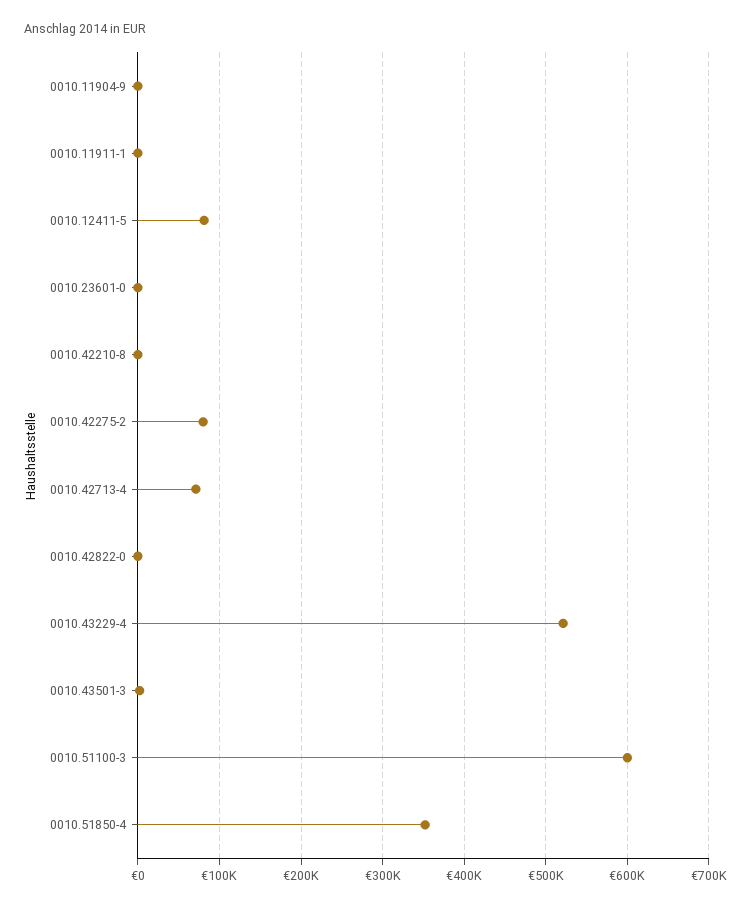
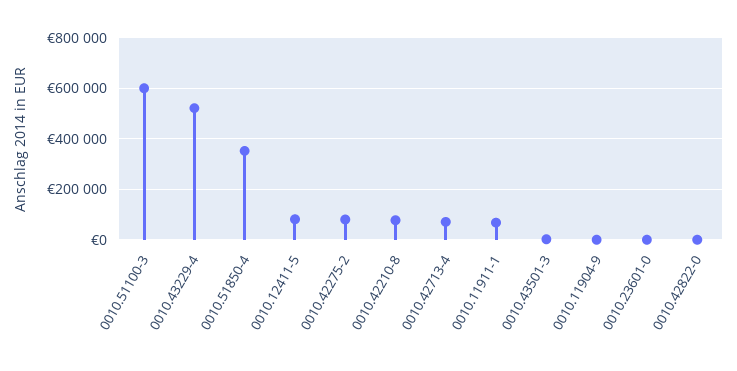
0010.11911-1: 0 -> 75000
0010.42210-8: 0 -> 75000

